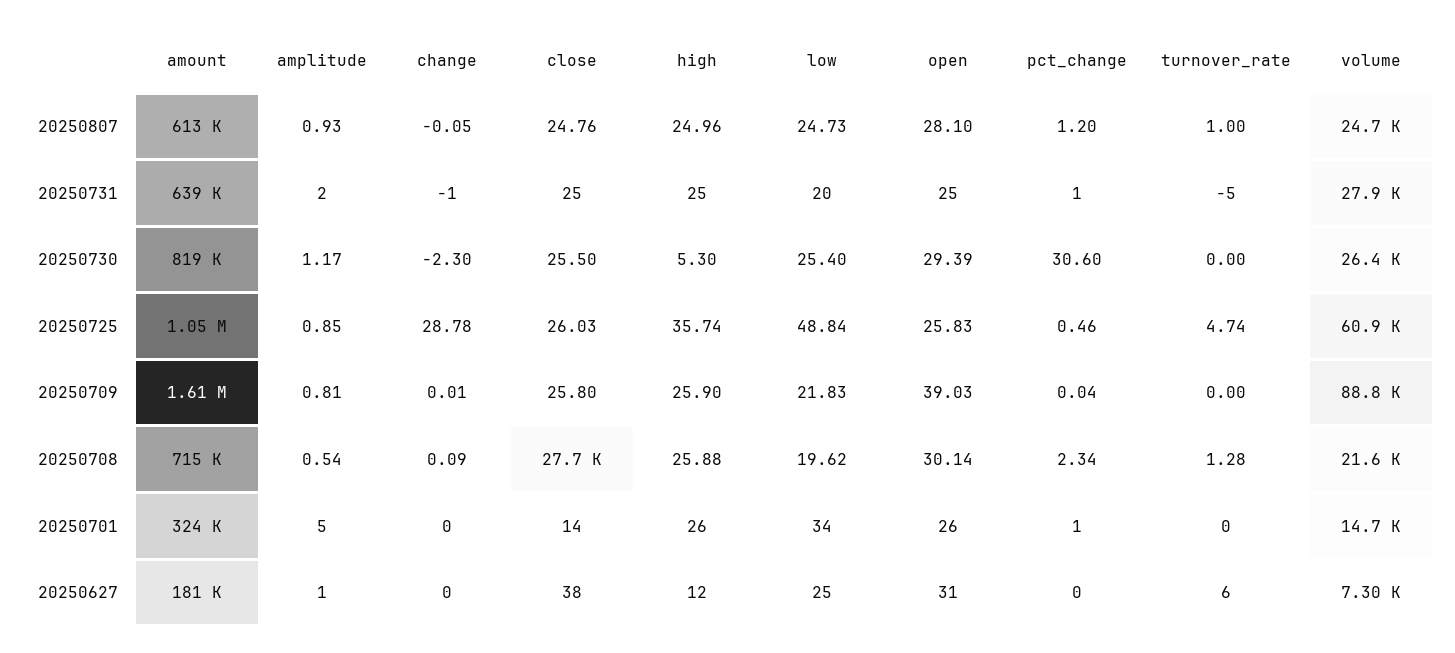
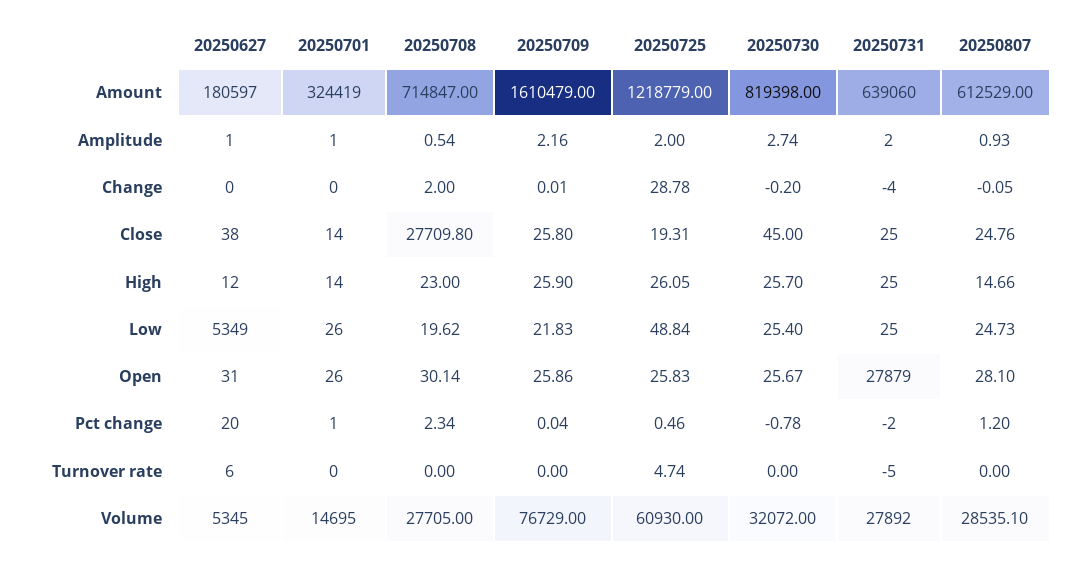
high, 20250807: 24.96 -> 14.66
turnover_rate, 20250807: 1 -> 0
volume, 20250807: 24700 -> 28535.1
change, 20250731: -1 -> -4
low, 20250731: 20 -> 25
open, 20250731: 25 -> 27879
pct_change, 20250731: 1 -> -2
amplitude, 20250730: 1.17 -> 2.74
change, 20250730: -2.3 -> -0.2
close, 20250730: 25.5 -> 45
high, 20250730: 5.3 -> 25.7
open, 20250730: 29.39 -> 25.67
pct_change, 20250730: 30.6 -> -0.78
volume, 20250730: 26400 -> 32072
amount, 20250725: 1050000 -> 1218779
amplitude, 20250725: 0.85 -> 2
close, 20250725: 26.03 -> 19.31
high, 20250725: 35.74 -> 26.05
amplitude, 20250709: 0.81 -> 2.16
open, 20250709: 39.03 -> 25.86
volume, 20250709: 88800 -> 76729
change, 20250708: 0.09 -> 2
high, 20250708: 25.88 -> 23
turnover_rate, 20250708: 1.28 -> 0
volume, 20250708: 21600 -> 27705
amplitude, 20250701: 5 -> 1
high, 20250701: 26 -> 14
low, 20250701: 34 -> 26
low, 20250627: 25 -> 5349
pct_change, 20250627: 0 -> 20
volume, 20250627: 7300 -> 5345

